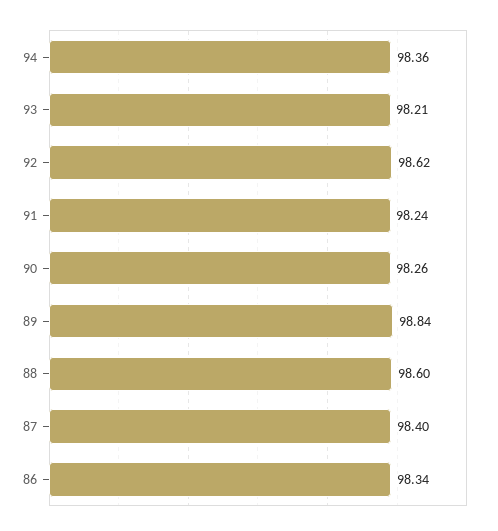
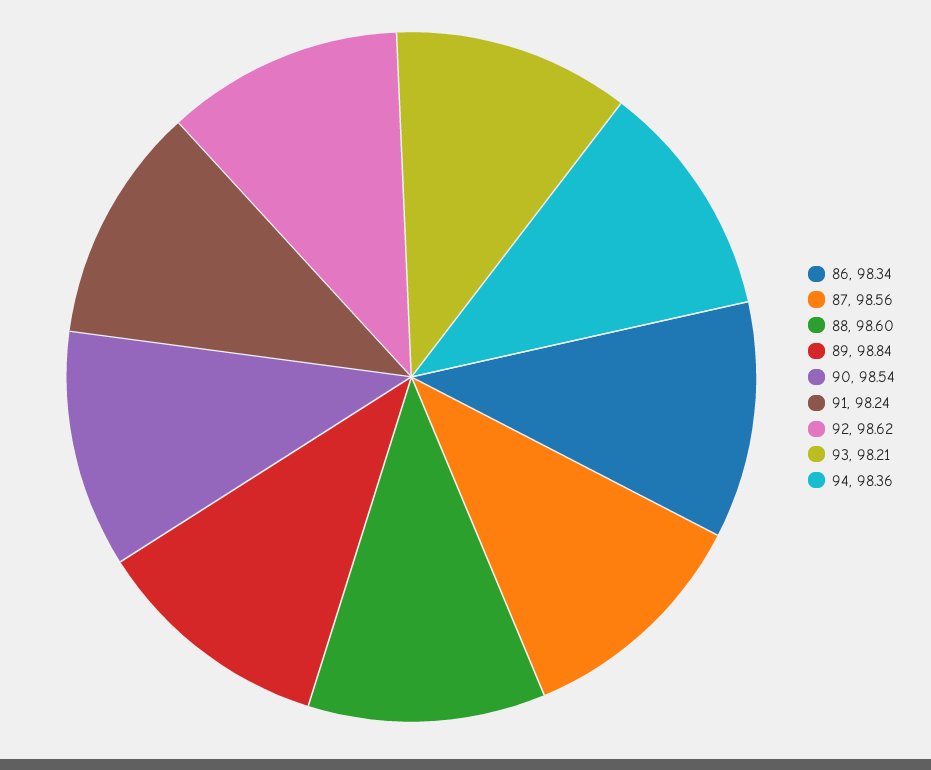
90: 98.26 -> 98.54
87: 98.4 -> 98.56

